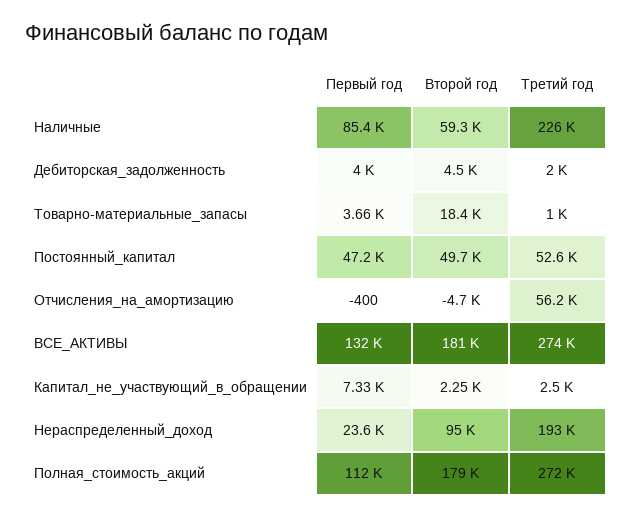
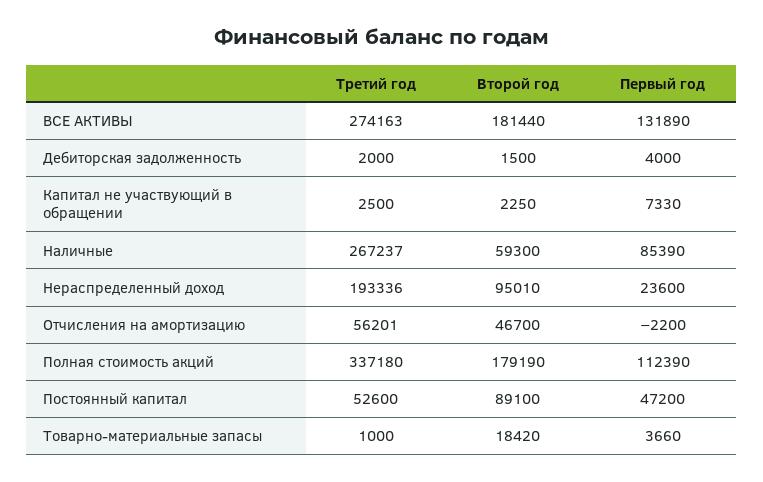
Третий год, Наличные: 226000 -> 267237
Второй год, Дебиторская_задолженность: 4500 -> 1500
Второй год, Постоянный_капитал: 49700 -> 89100
Первый год, Отчисления_на_амортизацию: -400 -> -2200
Второй год, Отчисления_на_амортизацию: -4700 -> 46700
Третий год, Полная_стоимость_акций: 272000 -> 337180

